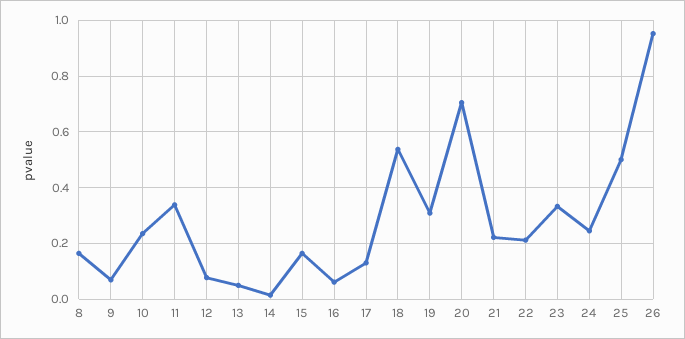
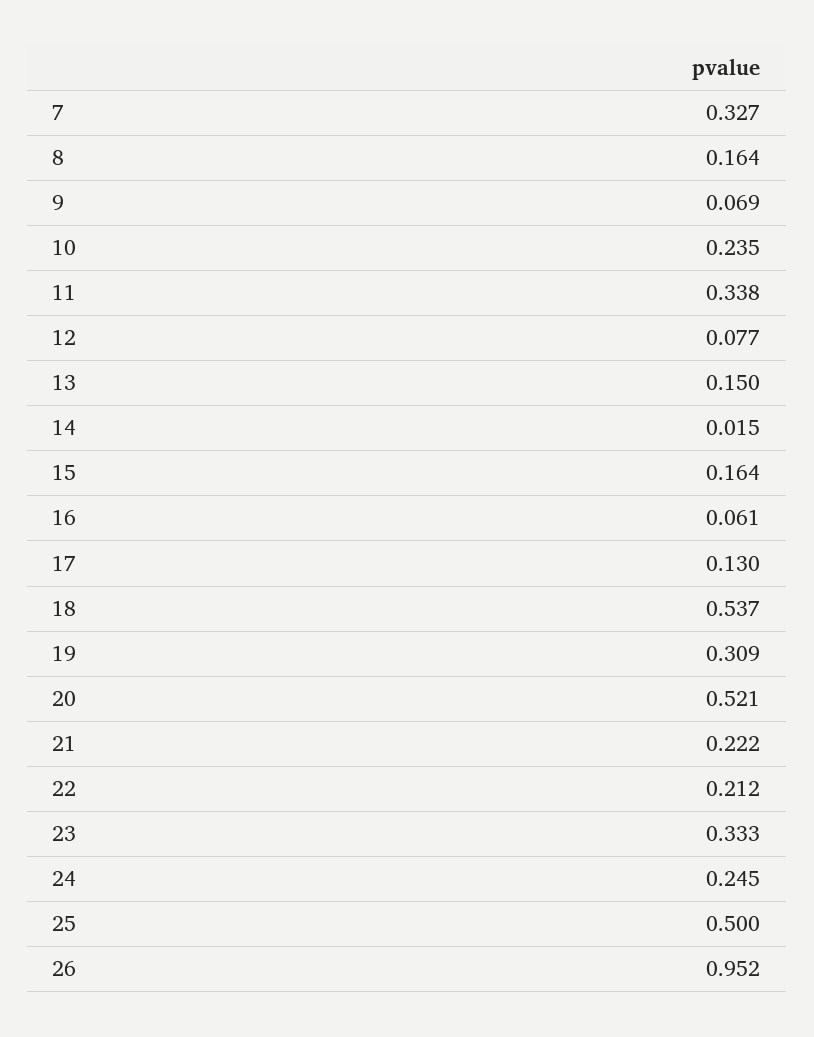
13: 0.05 -> 0.15
20: 0.7 -> 0.521
7: none -> 0.327

